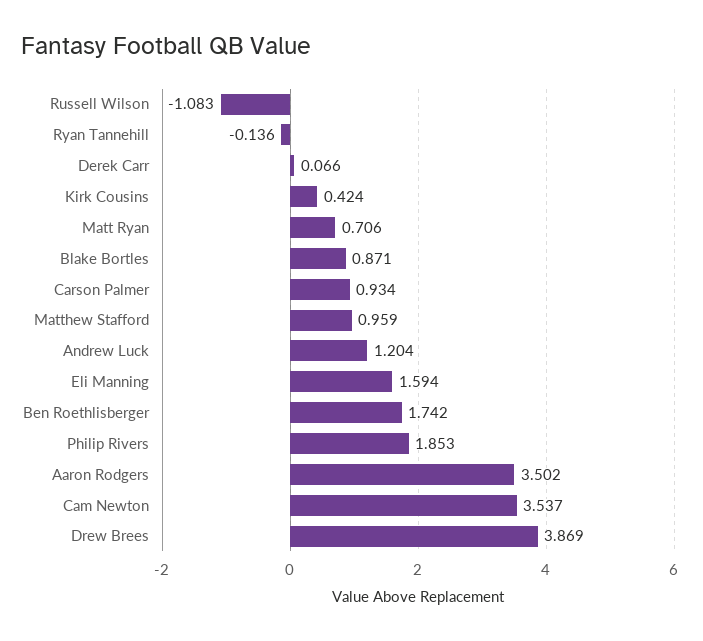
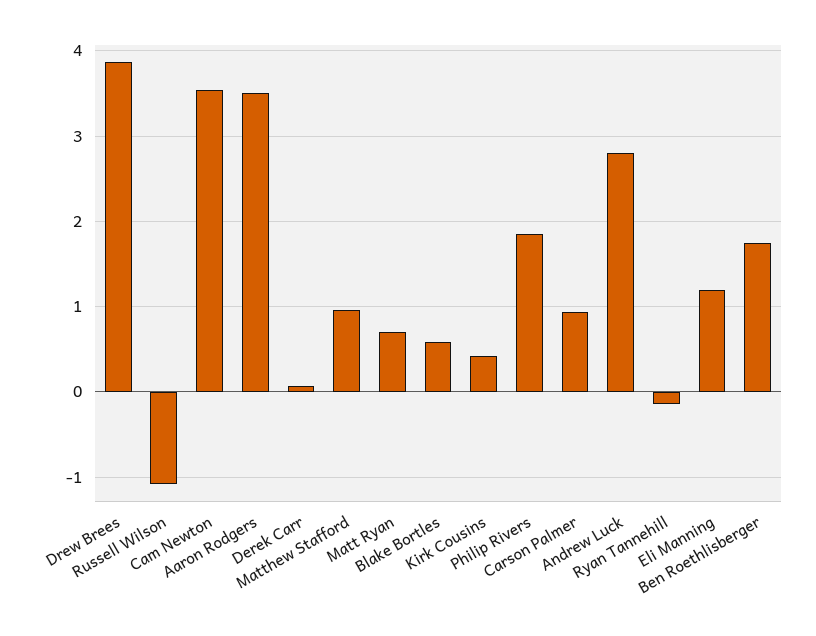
Blake Bortles: 0.871 -> 0.6
Andrew Luck: 1.204 -> 2.8
Eli Manning: 1.594 -> 1.2

